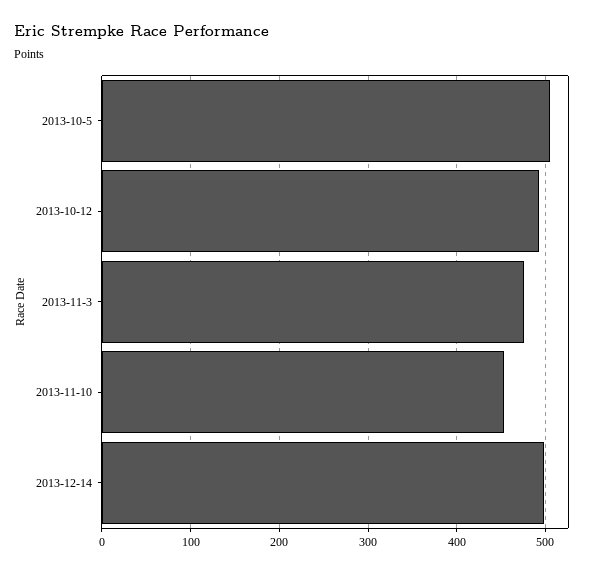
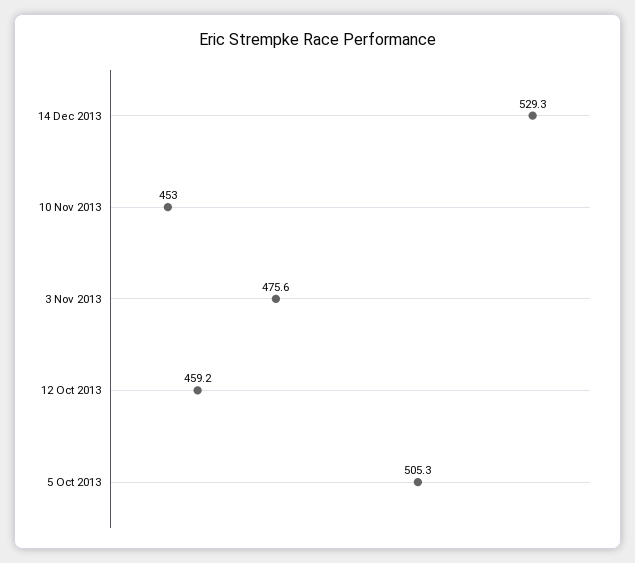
2013-10-12: 490 -> 459.2
2013-12-14: 500 -> 529.3

